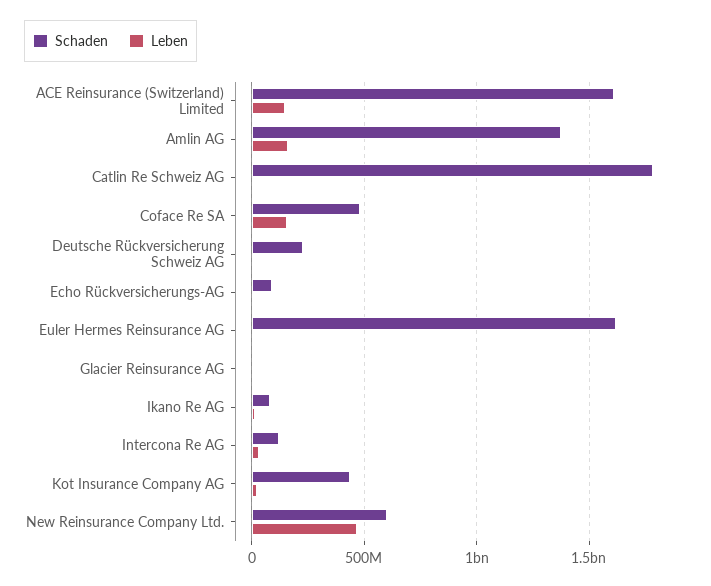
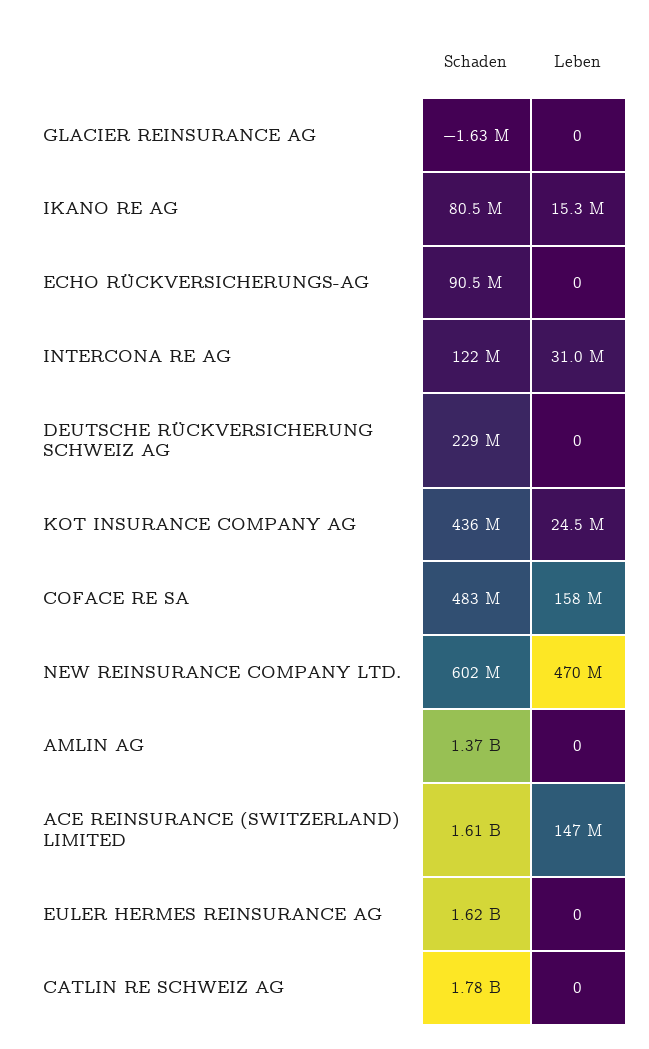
Leben, Amlin AG: 150000000 -> 0

